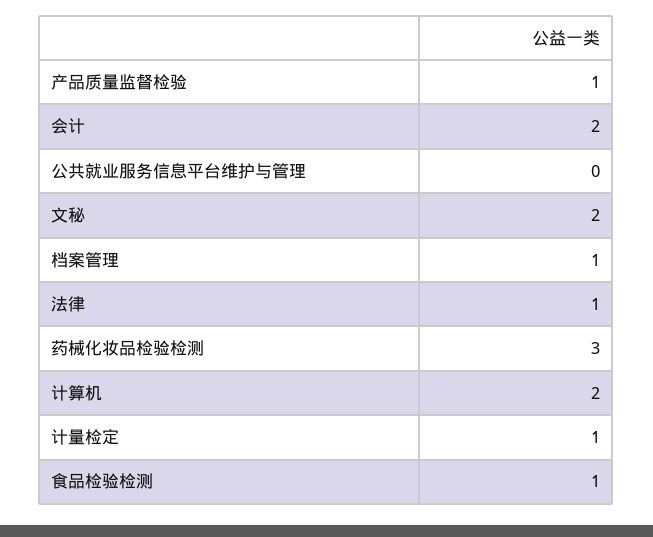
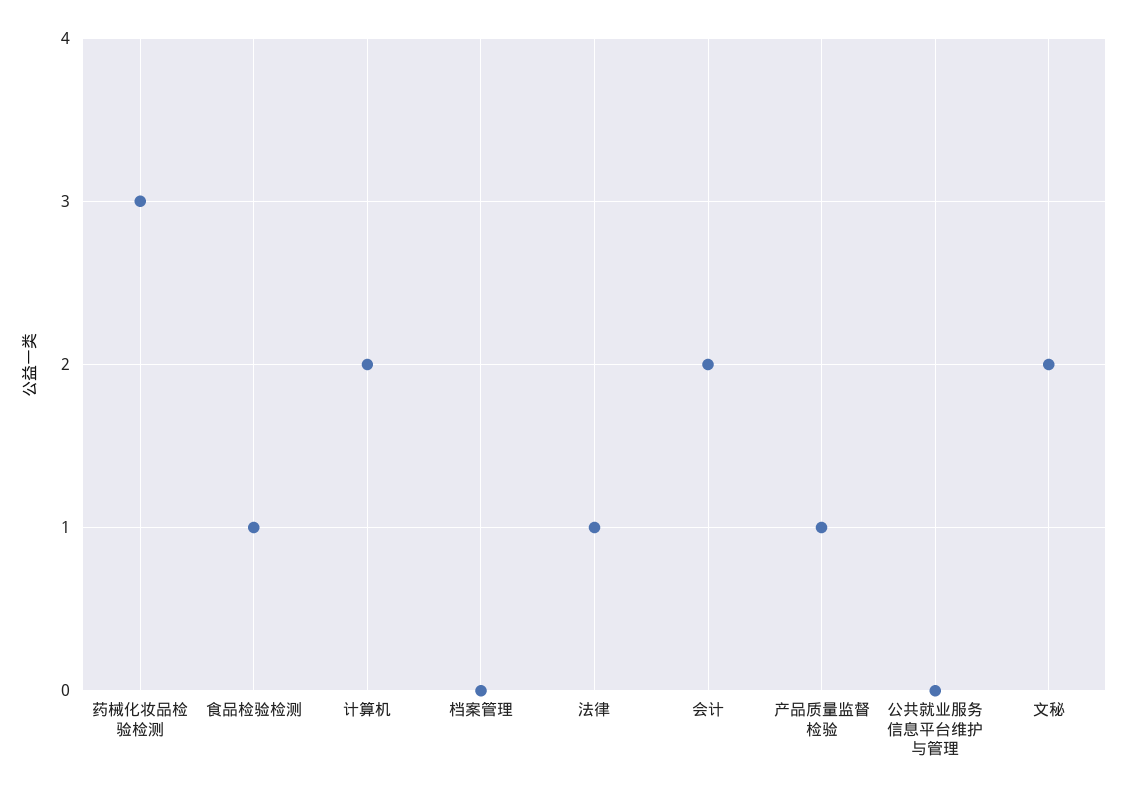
档案管理: 1 -> 0
计量检定: 1 -> none

